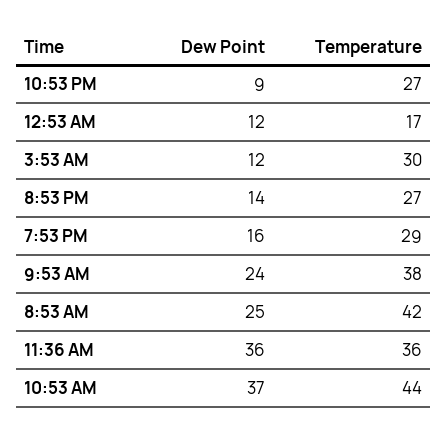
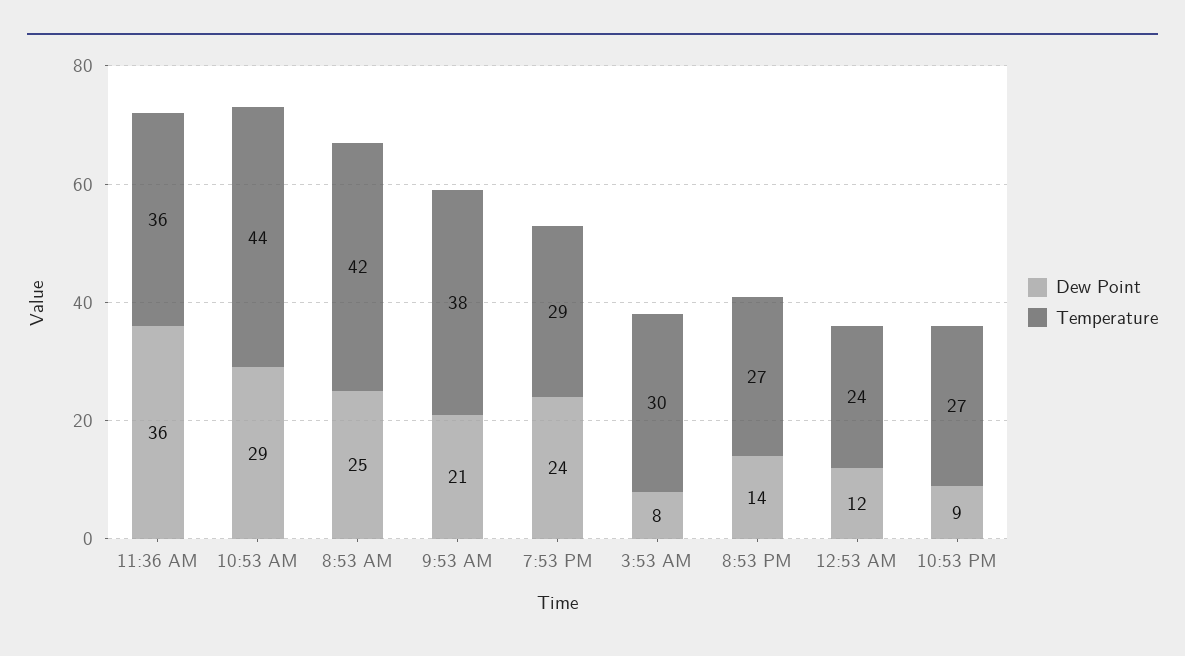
Temperature, 12:53 AM: 17 -> 24
Dew Point, 3:53 AM: 12 -> 8
Dew Point, 7:53 PM: 16 -> 24
Dew Point, 9:53 AM: 24 -> 21
Dew Point, 10:53 AM: 37 -> 29

